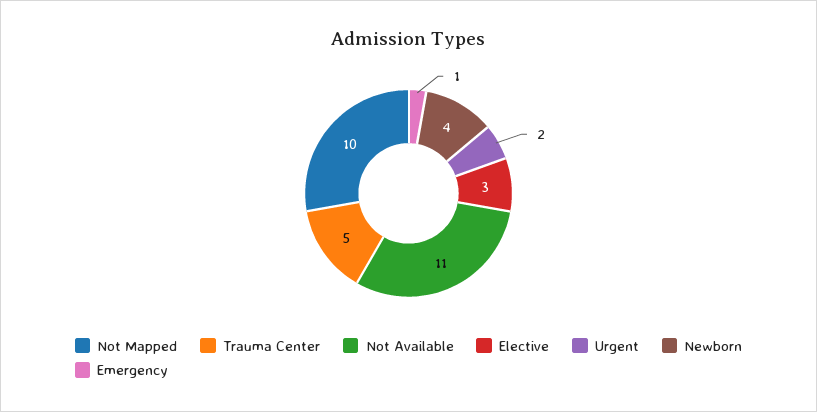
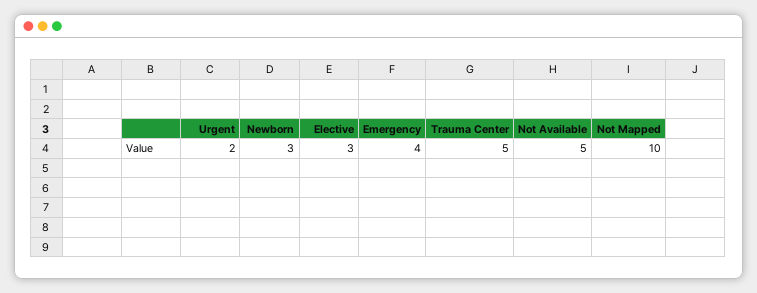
Not Available: 11 -> 5
Newborn: 4 -> 3
Emergency: 1 -> 4

